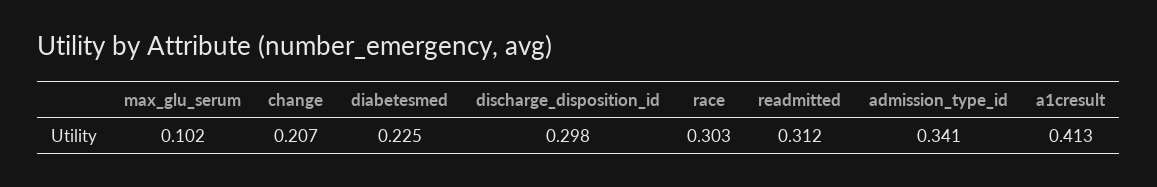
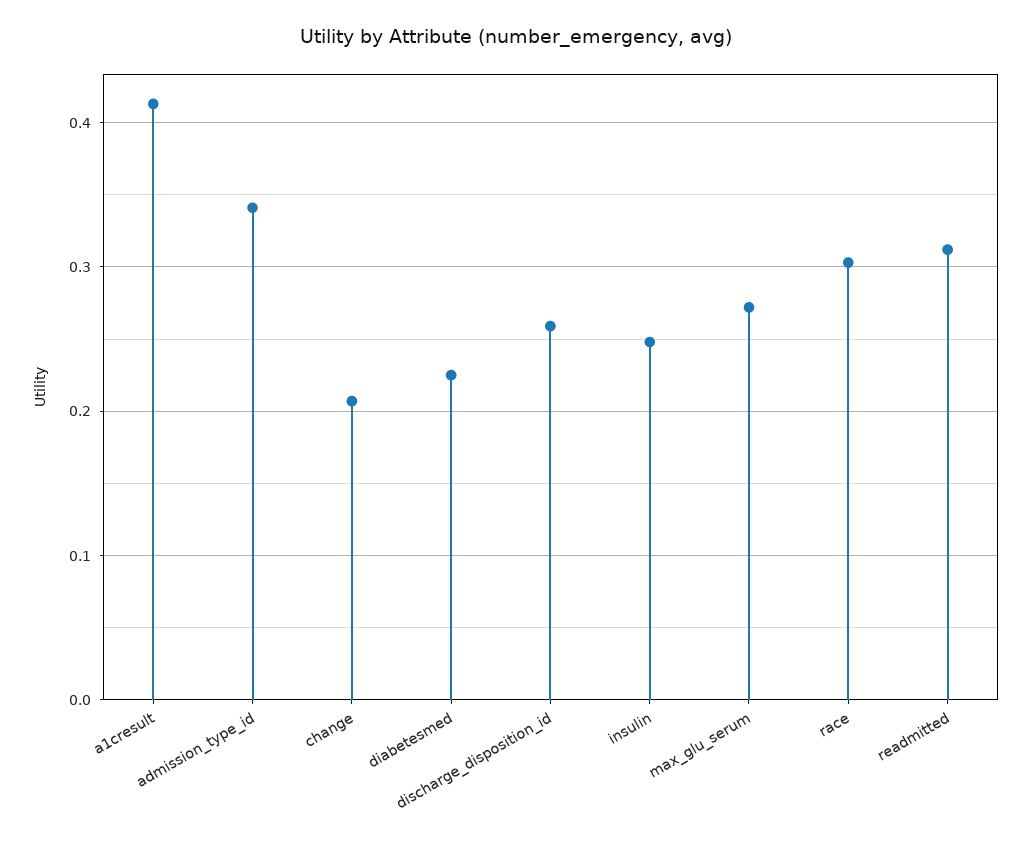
max_glu_serum: 0.102 -> 0.27
discharge_disposition_id: 0.298 -> 0.26
insulin: none -> 0.25

